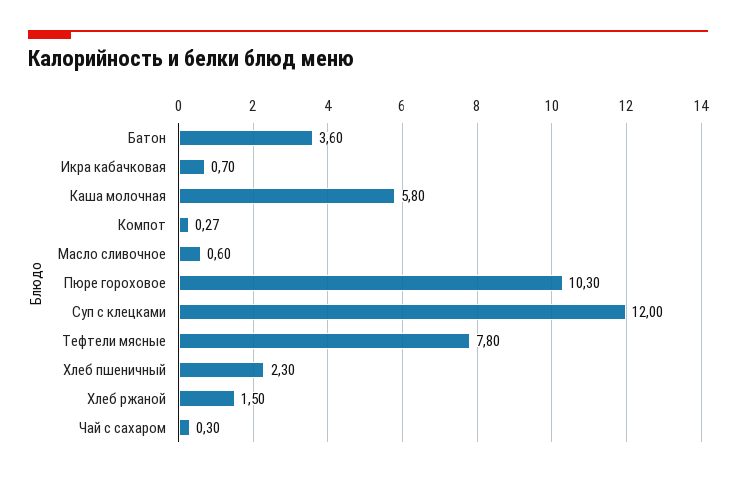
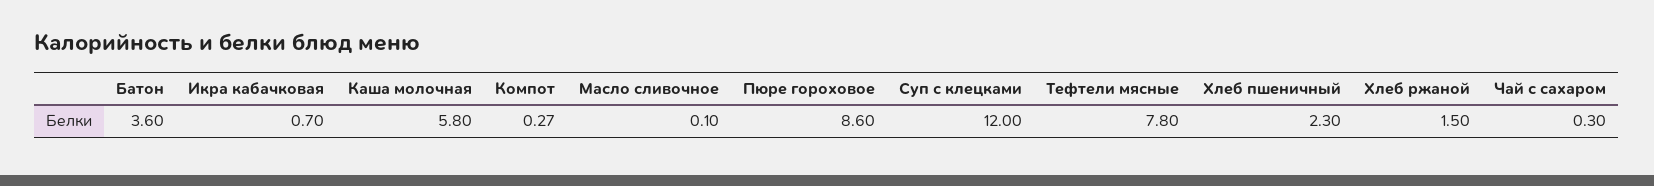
Масло сливочное: 0.6 -> 0.1
Пюре гороховое: 10.3 -> 8.6

